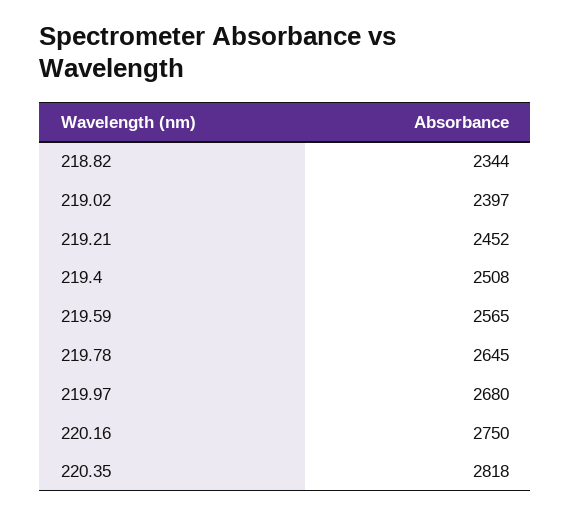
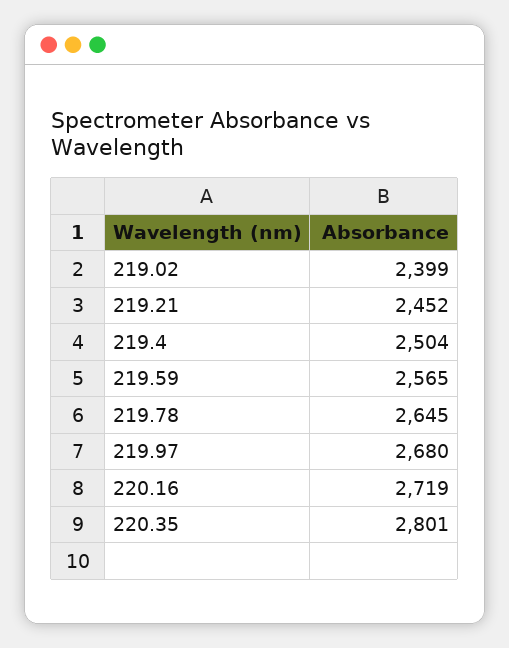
218.82: 2344 -> none
219.02: 2397 -> 2399
219.4: 2508 -> 2504
220.16: 2750 -> 2719
220.35: 2818 -> 2801

